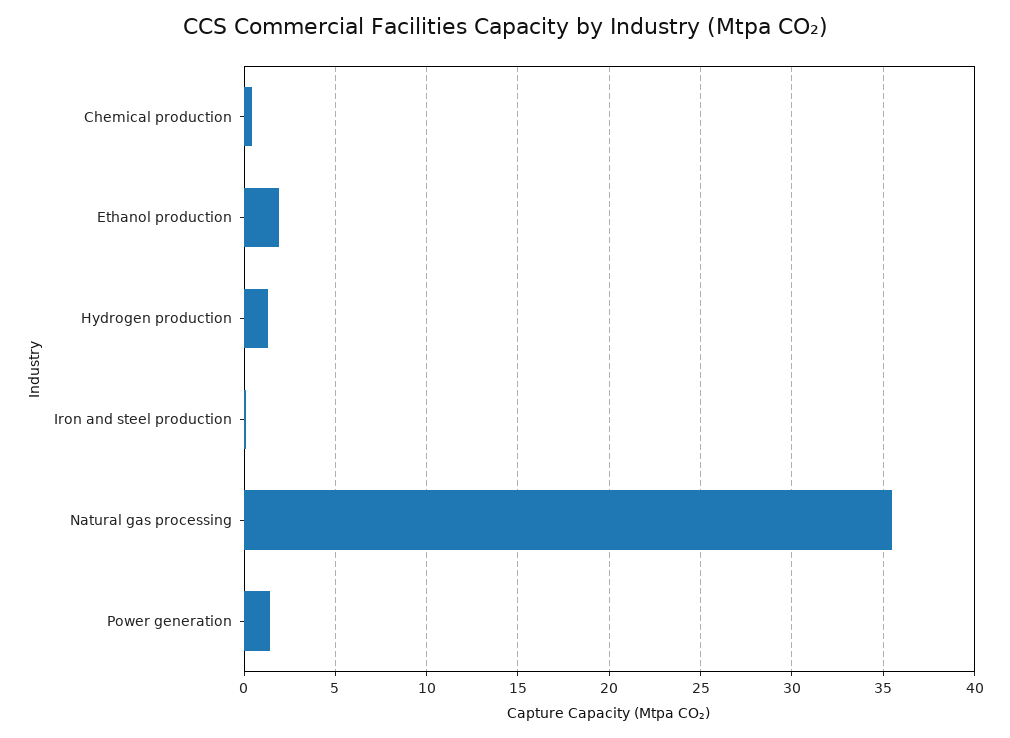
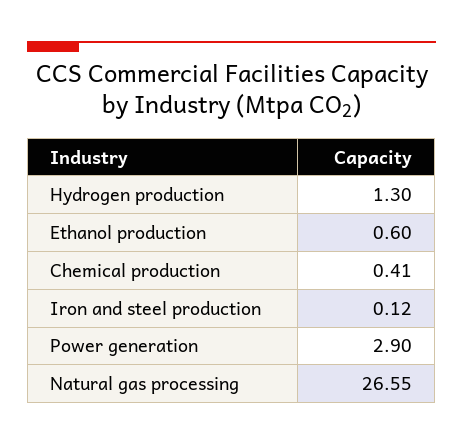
Ethanol production: 2 -> 0.6
Natural gas processing: 35.5 -> 26.55
Power generation: 1.5 -> 2.9

